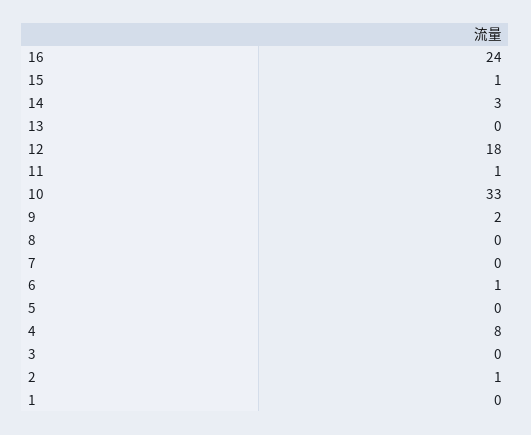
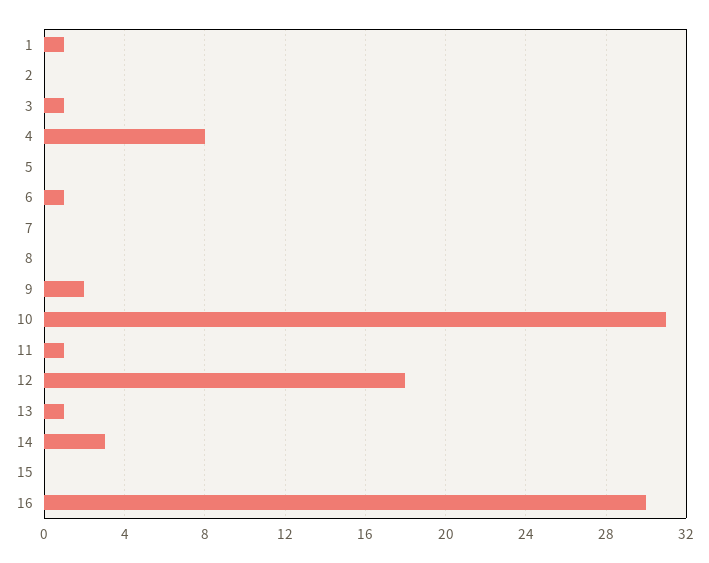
16: 24 -> 30
15: 1 -> 0
13: 0 -> 1
10: 33 -> 31
3: 0 -> 1
2: 1 -> 0
1: 0 -> 1

